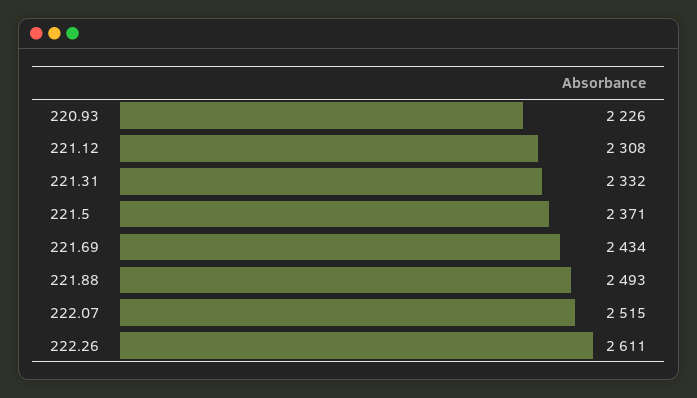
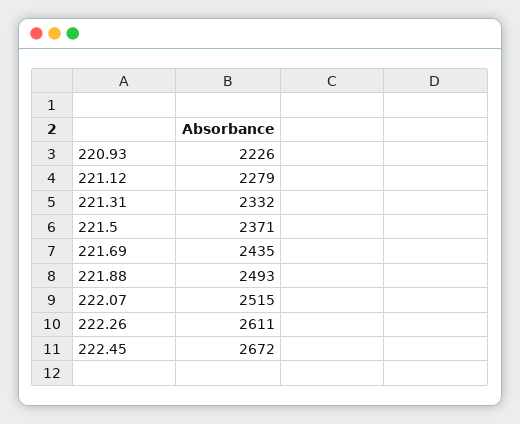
221.12: 2308 -> 2279
221.69: 2434 -> 2435
222.45: none -> 2672

